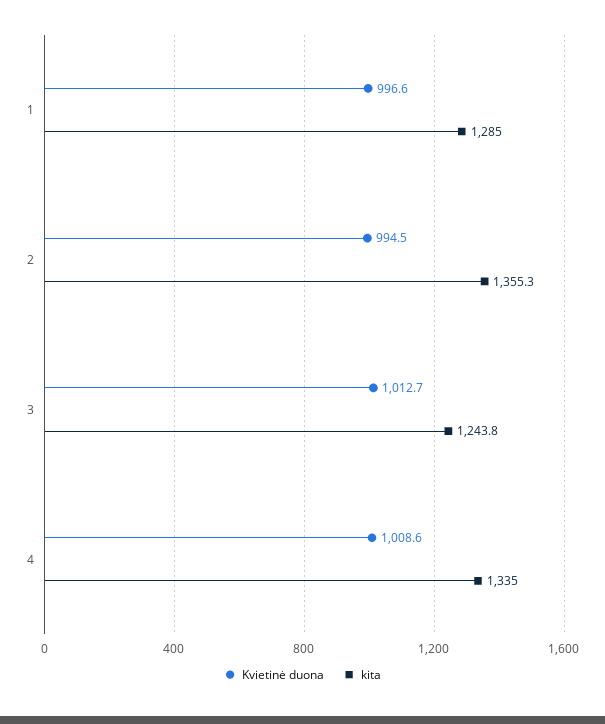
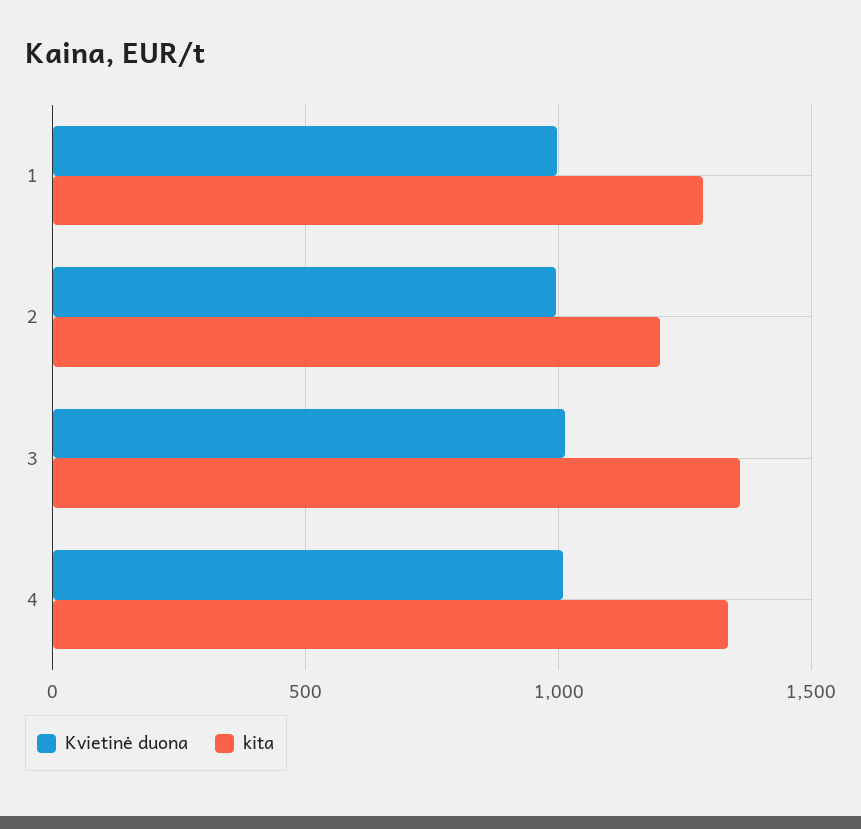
kita, 2: 1355.3 -> 1200
kita, 3: 1243.8 -> 1350

